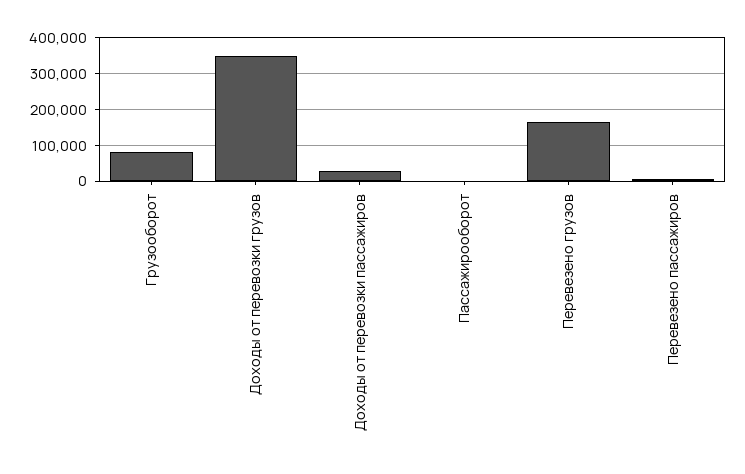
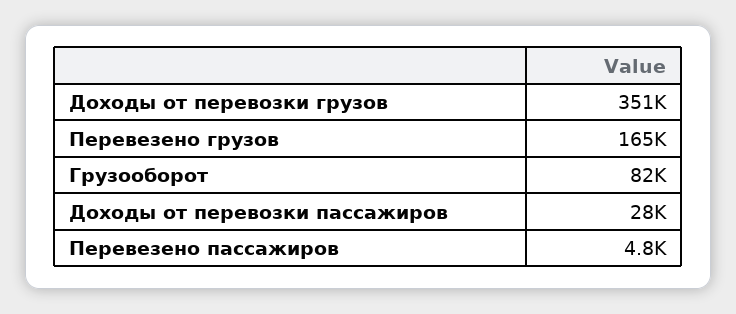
Пассажирооборот: 0 -> none

